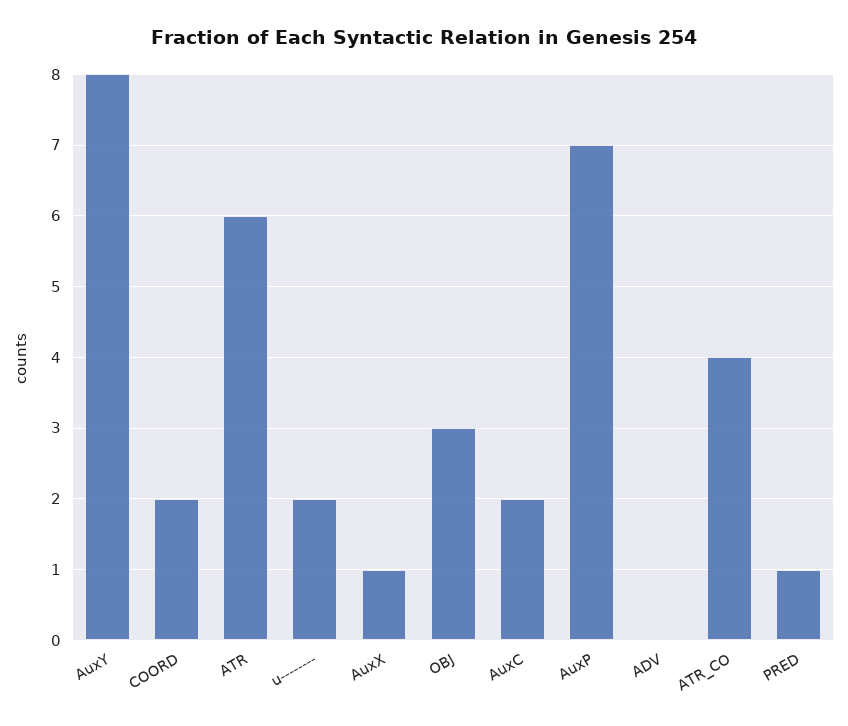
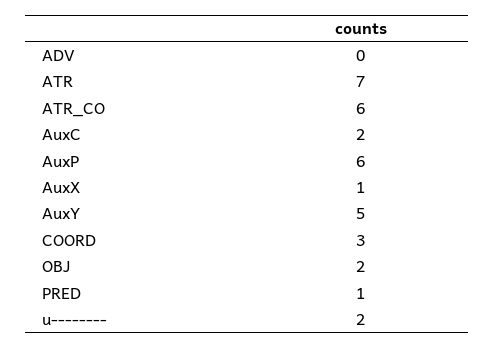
AuxY: 8 -> 5
COORD: 2 -> 3
ATR: 6 -> 7
OBJ: 3 -> 2
AuxP: 7 -> 6
ATR_CO: 4 -> 6

